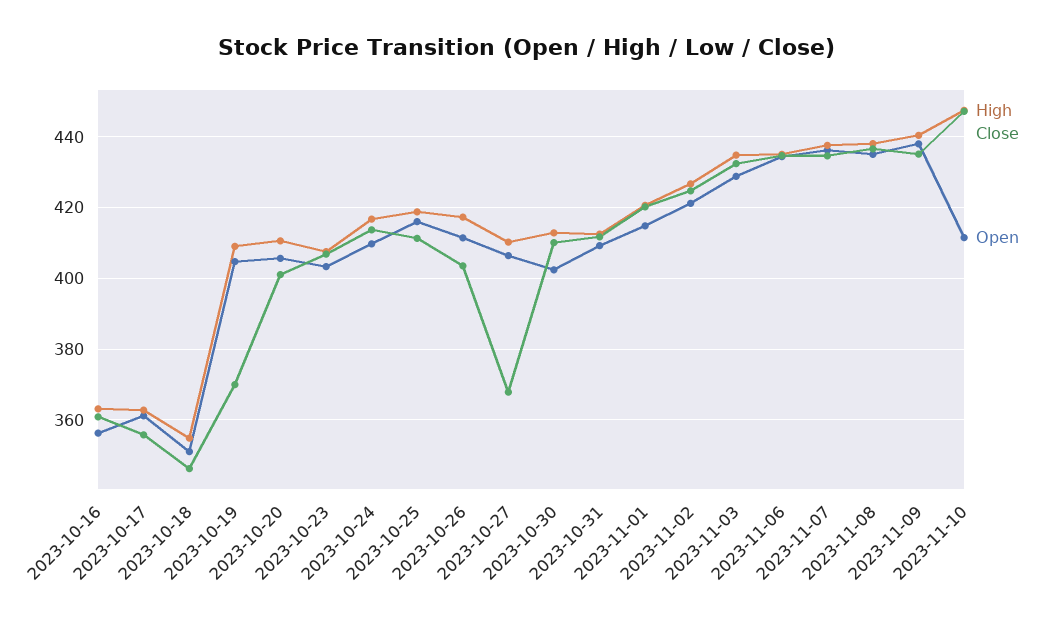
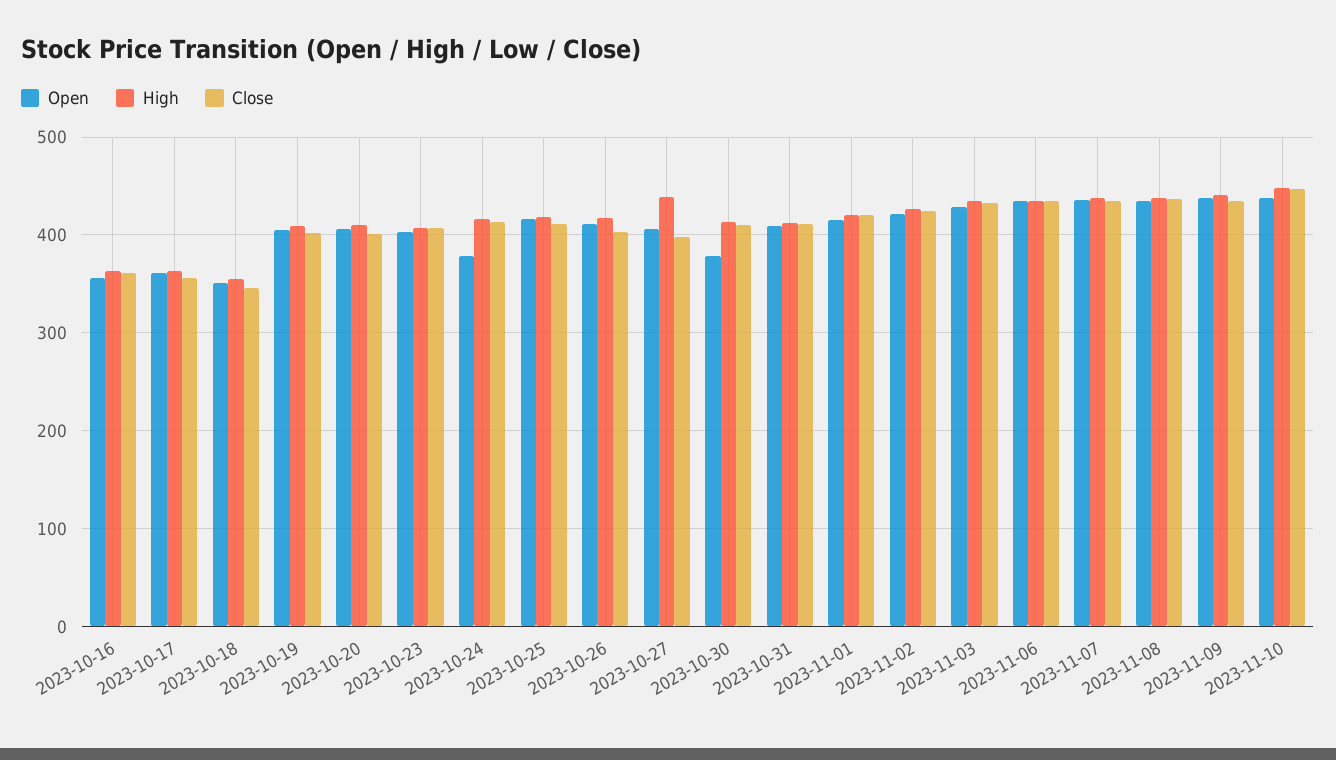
Close, 2023-10-19: 370 -> 400
Open, 2023-10-24: 410 -> 380
High, 2023-10-27: 410 -> 440
Close, 2023-10-27: 368 -> 400
Open, 2023-10-30: 402 -> 380
Open, 2023-11-10: 412 -> 440

